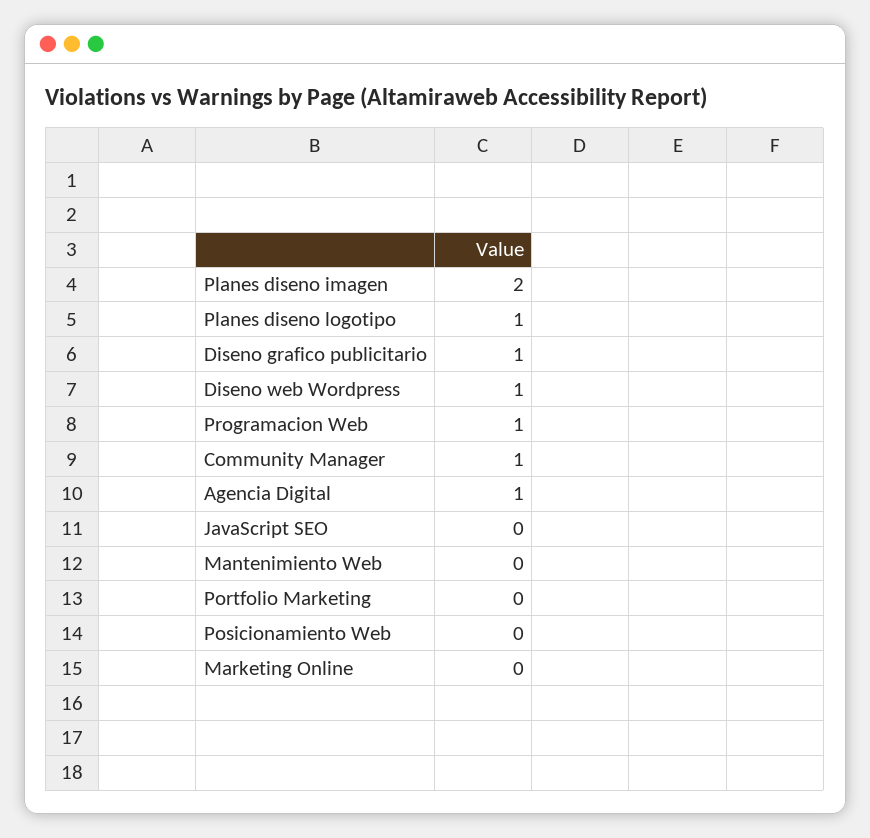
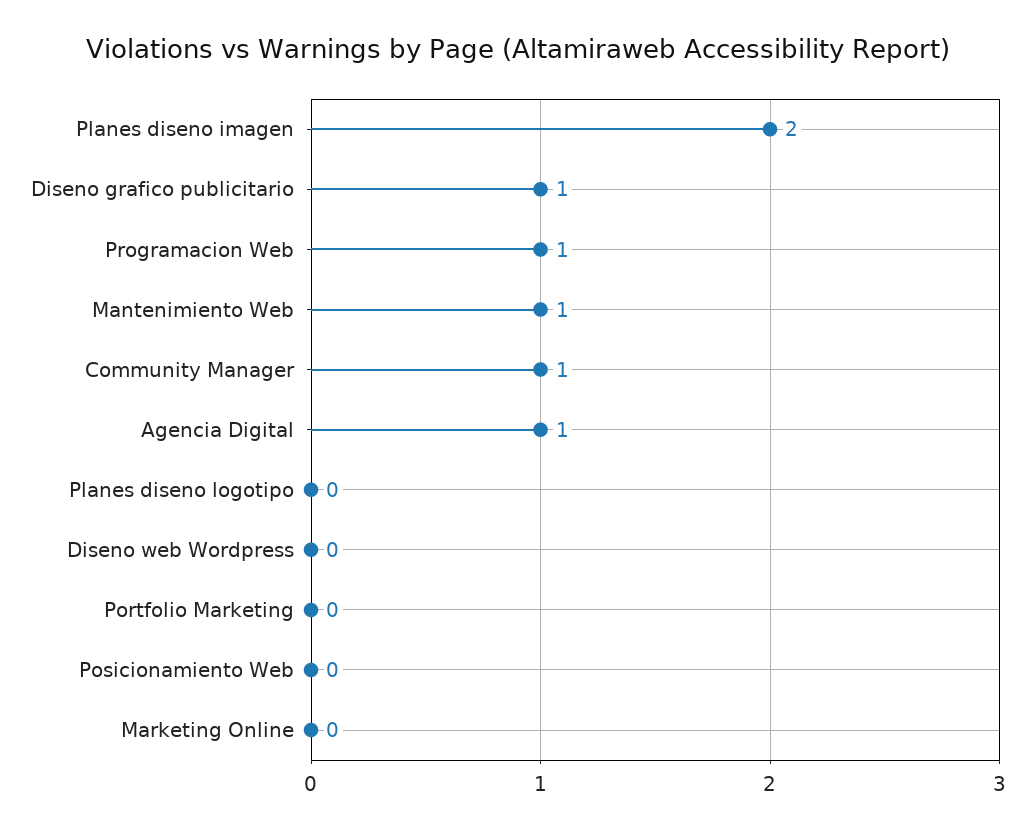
Planes diseno logotipo: 1 -> 0
Diseno web Wordpress: 1 -> 0
JavaScript SEO: 0 -> none
Mantenimiento Web: 0 -> 1

